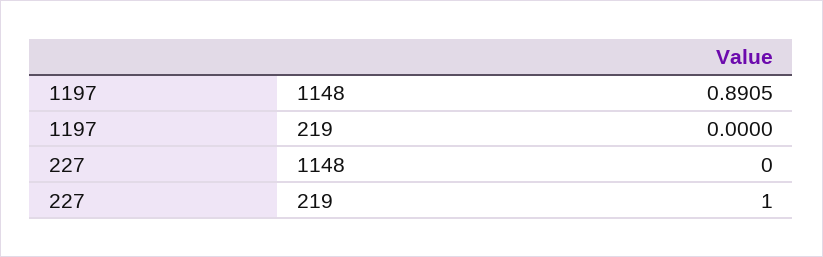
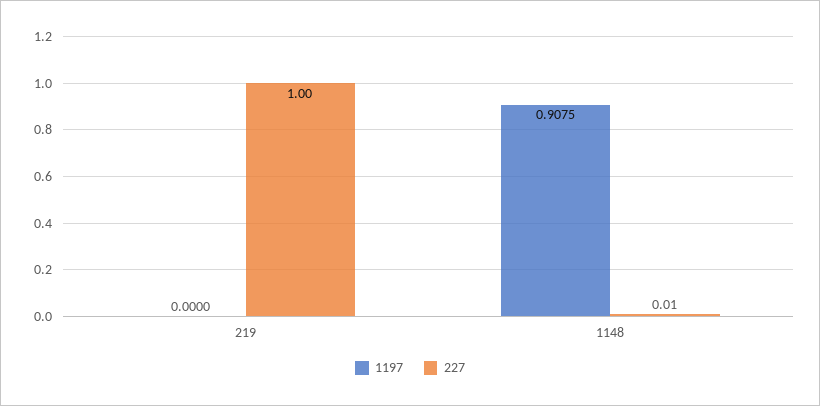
1197, 1148: 0.8905 -> 0.9075
227, 1148: 0 -> 0.01

